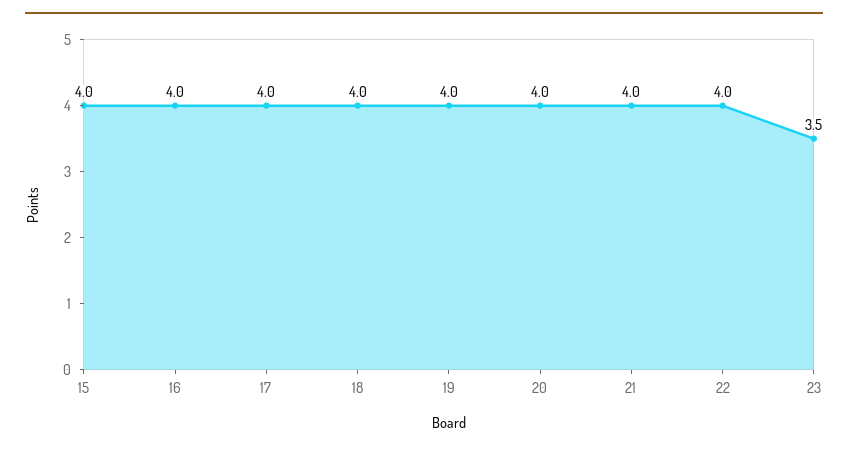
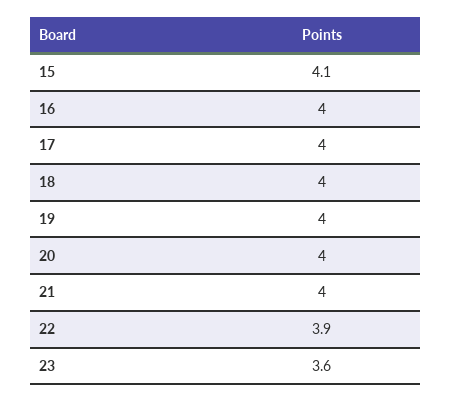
15: 4 -> 4.1
22: 4 -> 3.9
23: 3.5 -> 3.6

